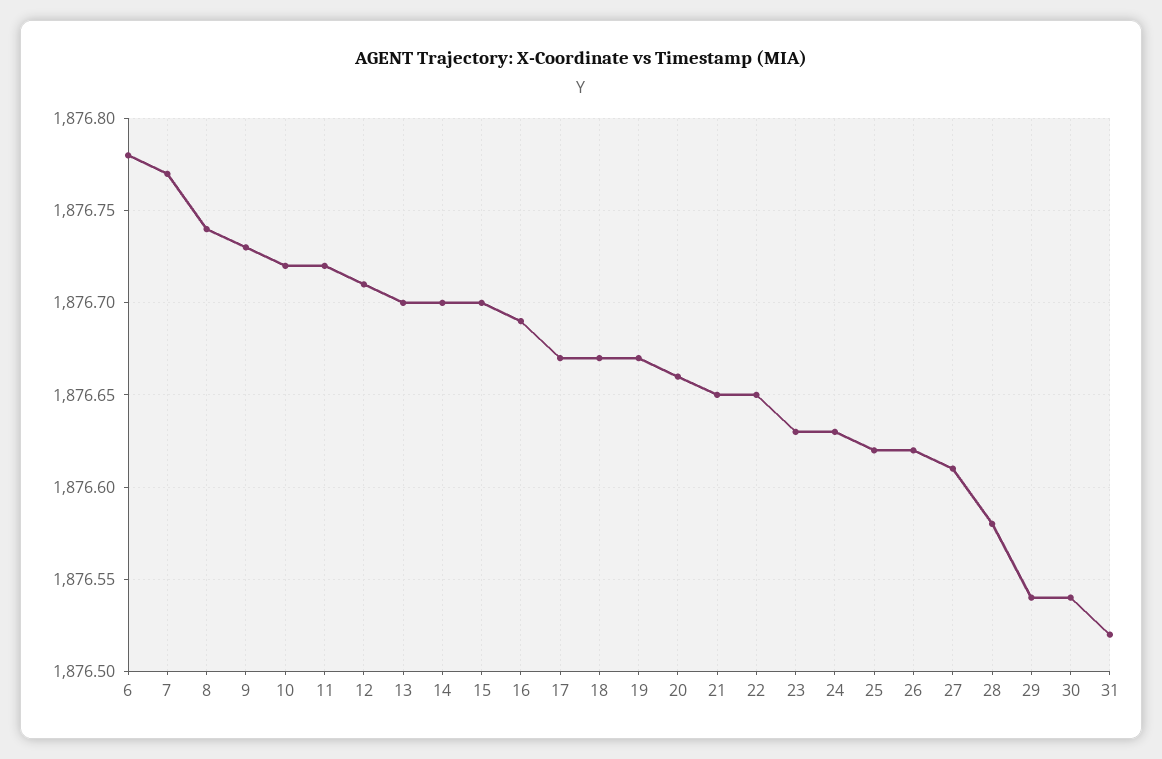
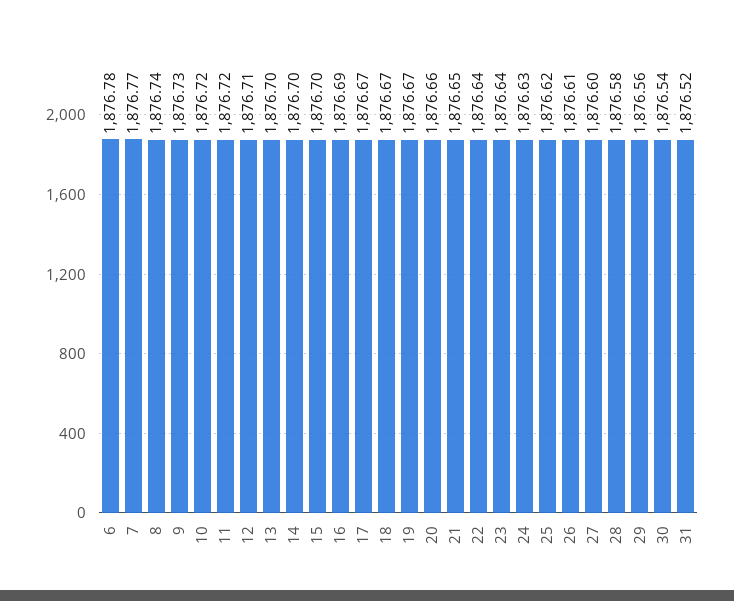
22: 1876.65 -> 1876.64
23: 1876.63 -> 1876.64
26: 1876.62 -> 1876.61
27: 1876.61 -> 1876.6
29: 1876.54 -> 1876.56

